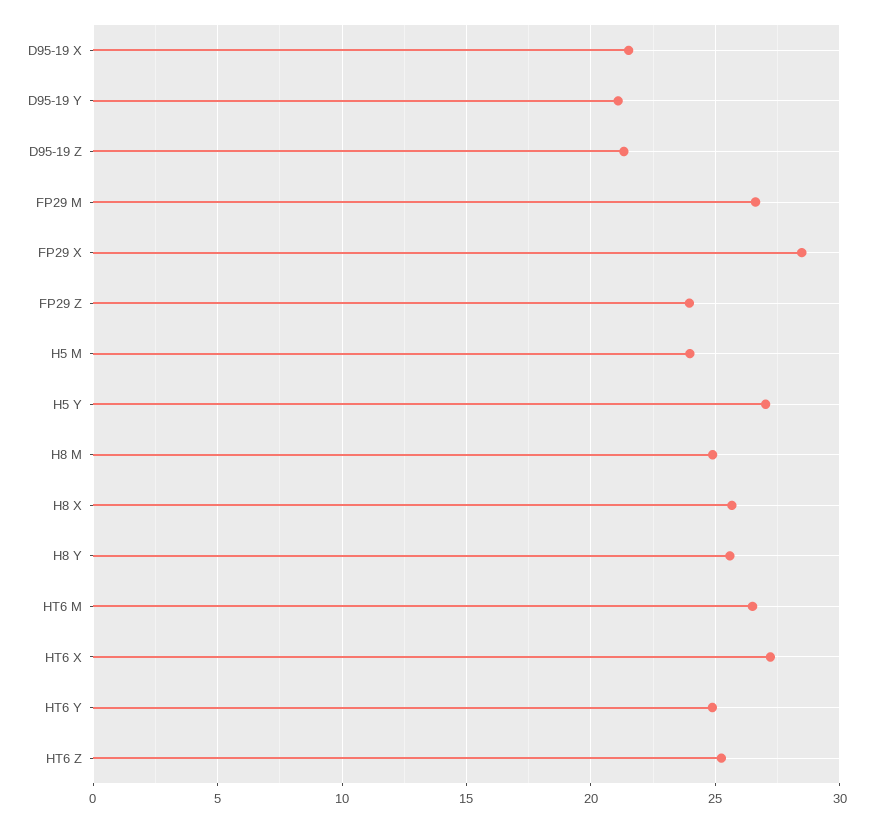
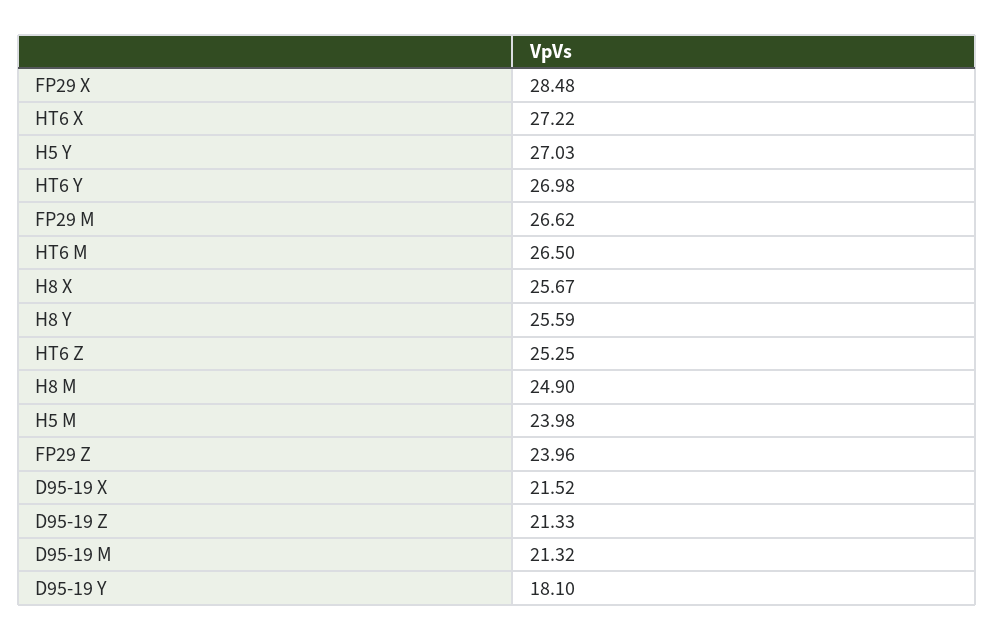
D95-19 Y: 21 -> 18.1
HT6 Y: 25 -> 26.98
D95-19 M: none -> 21.32

